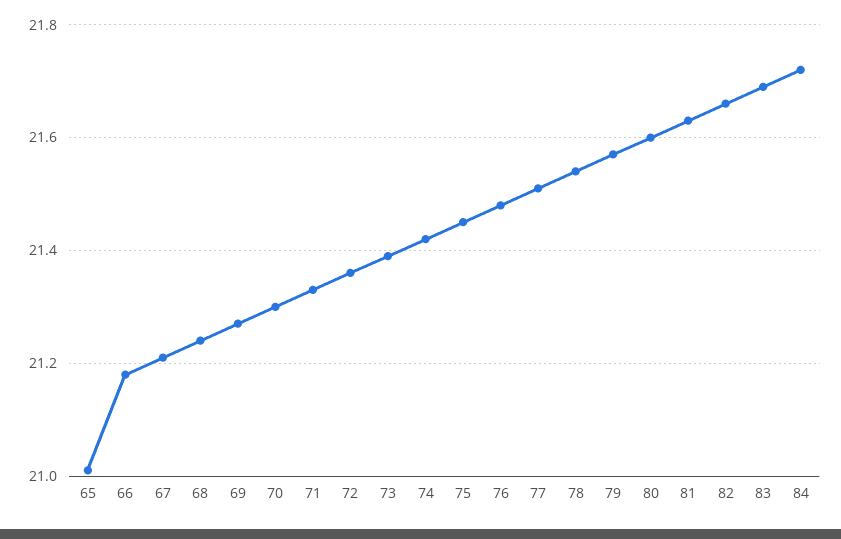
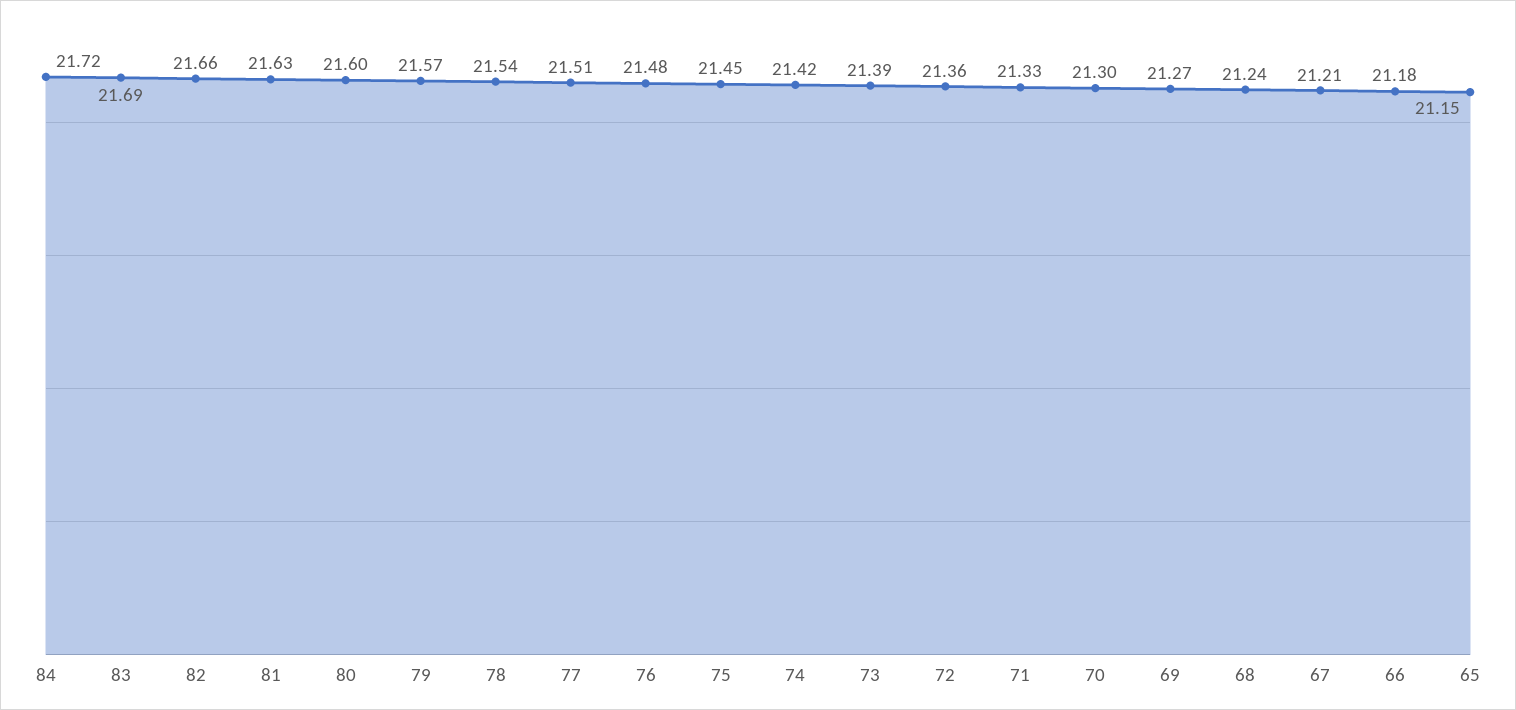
65: 21 -> 21.15

